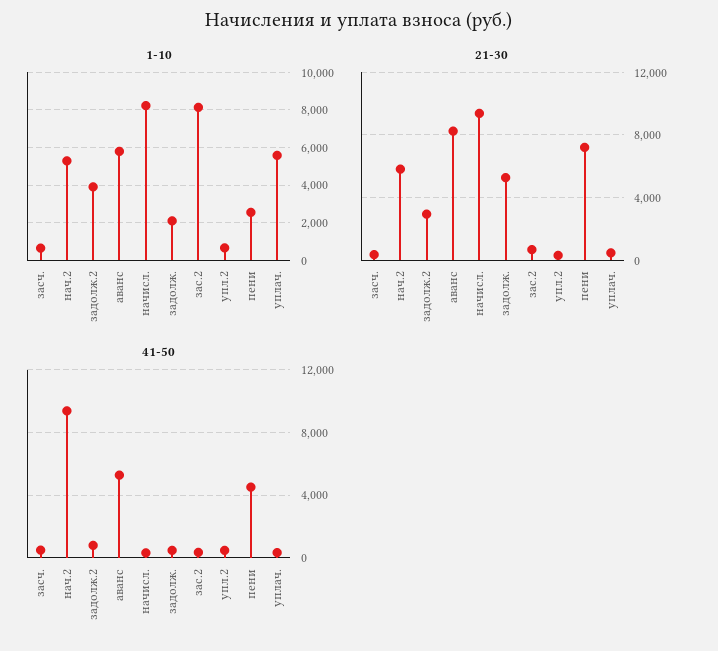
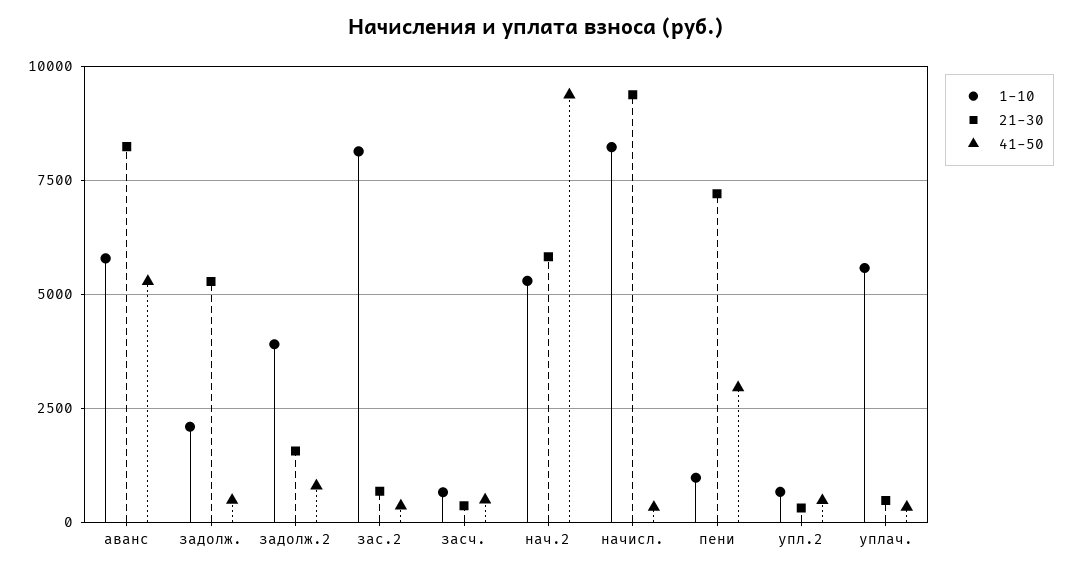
1-10, пени: 2500 -> 1000
21-30, задолж.2: 3000 -> 1500
41-50, пени: 4500 -> 3000

